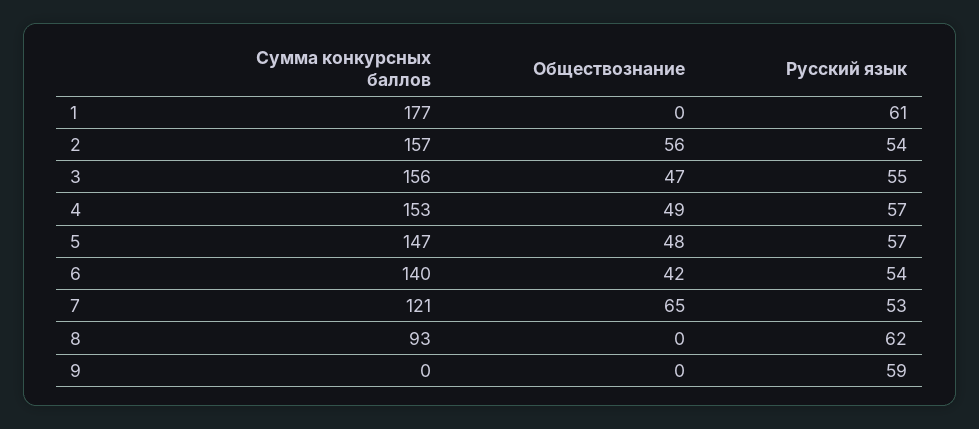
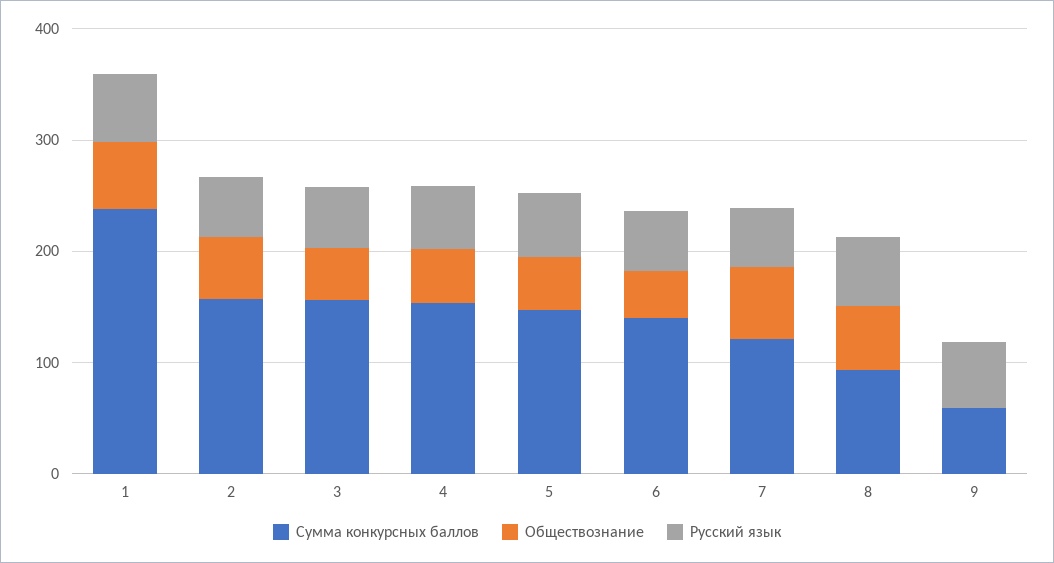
Сумма конкурсных баллов, 1: 177 -> 240
Обществознание, 1: 0 -> 60
Обществознание, 8: 0 -> 60
Сумма конкурсных баллов, 9: 0 -> 60

